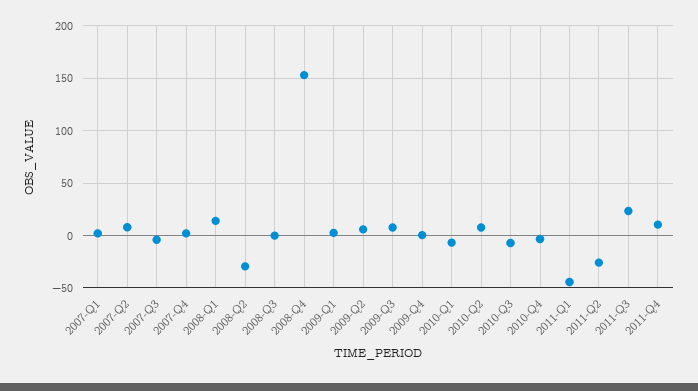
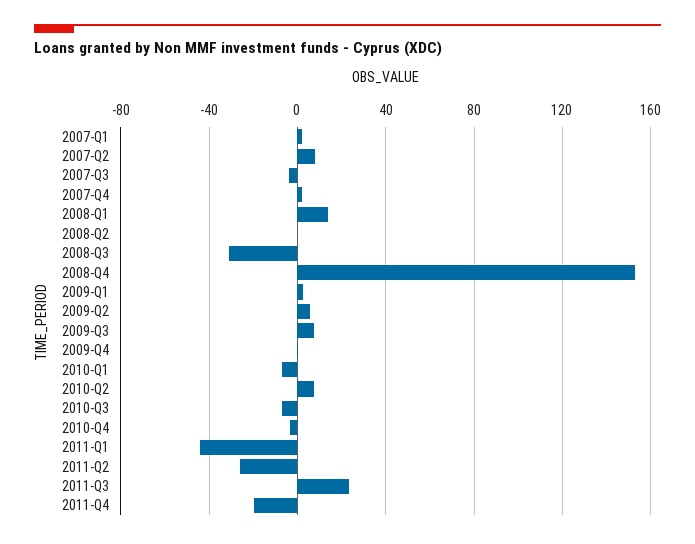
2008-Q2: -30 -> 0
2008-Q3: 0 -> -30
2011-Q4: 10 -> -20

